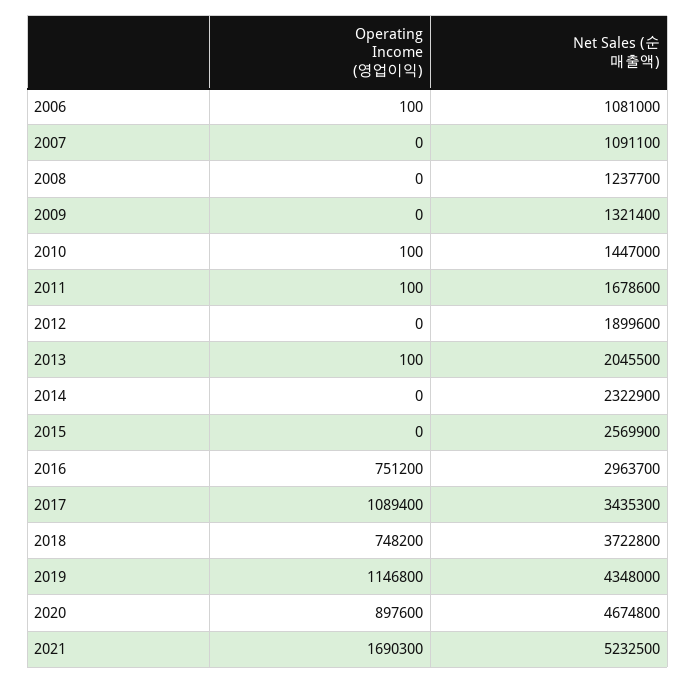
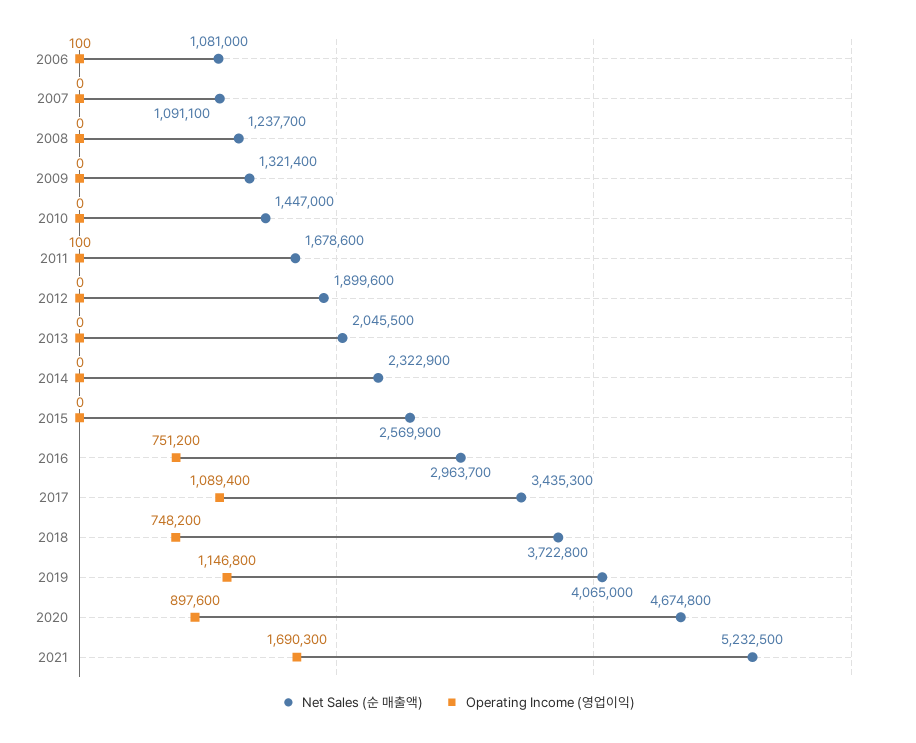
Operating Income (영업이익), 2010: 100 -> 0
Operating Income (영업이익), 2013: 100 -> 0
Net Sales (순 매출액), 2019: 4348000 -> 4065000

